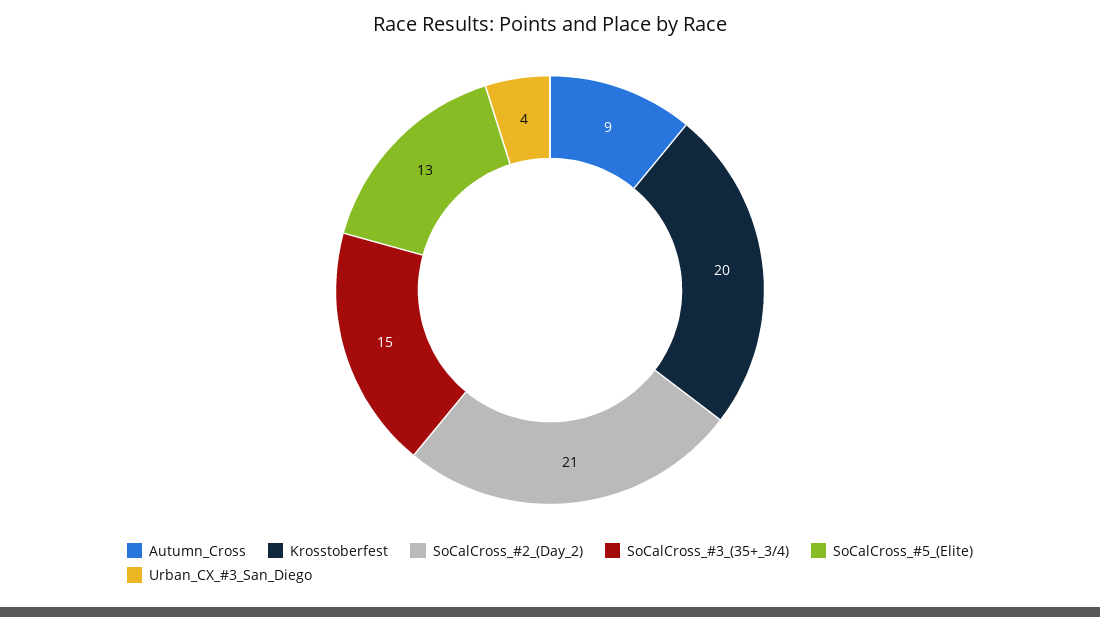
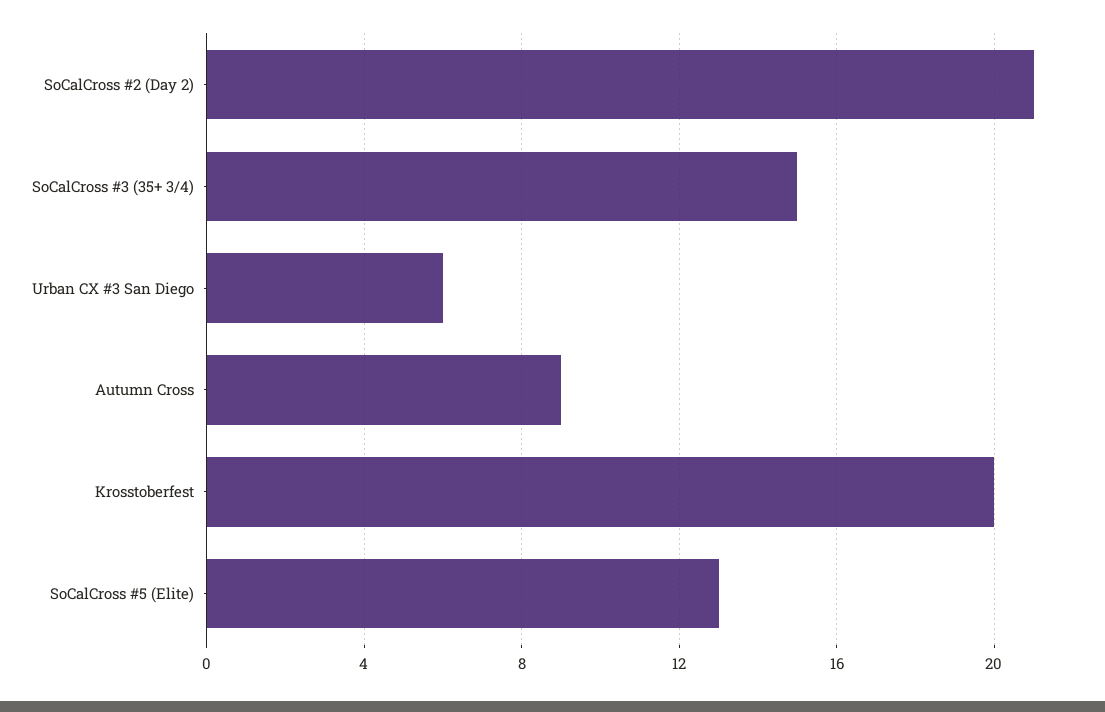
Urban_CX_#3_San_Diego: 4 -> 6

